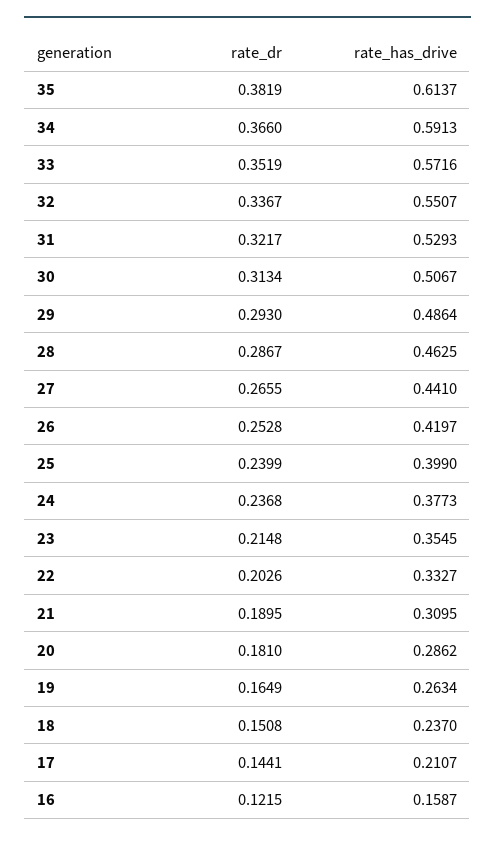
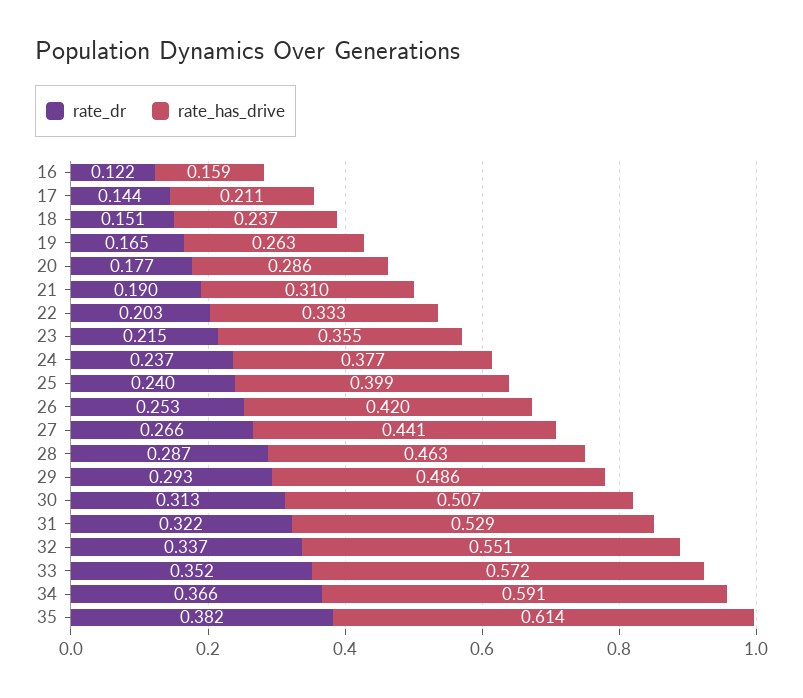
rate_dr, 20: 0.181 -> 0.177

